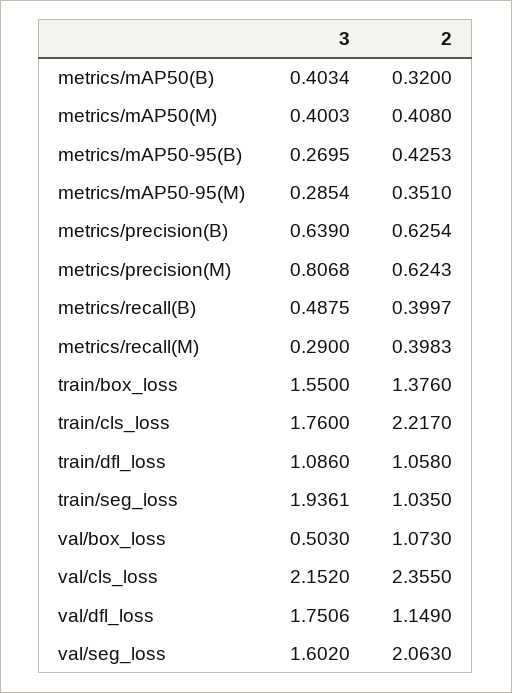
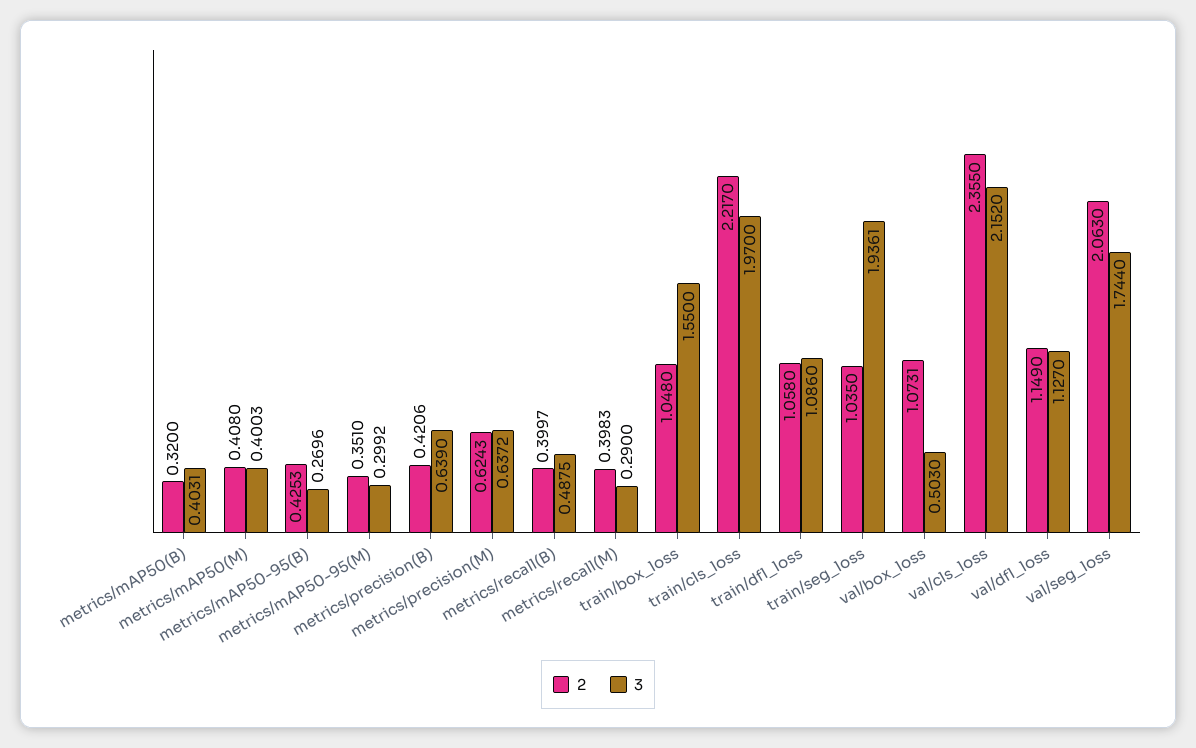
3, metrics/mAP50(B): 0.4034 -> 0.4031
3, metrics/mAP50-95(B): 0.2695 -> 0.2696
3, metrics/mAP50-95(M): 0.2854 -> 0.2992
2, metrics/precision(B): 0.6254 -> 0.4206
3, metrics/precision(M): 0.8068 -> 0.6372
2, train/box_loss: 1.376 -> 1.048
3, train/cls_loss: 1.76 -> 1.97
2, val/box_loss: 1.073 -> 1.0731
3, val/dfl_loss: 1.7506 -> 1.127
3, val/seg_loss: 1.602 -> 1.744

